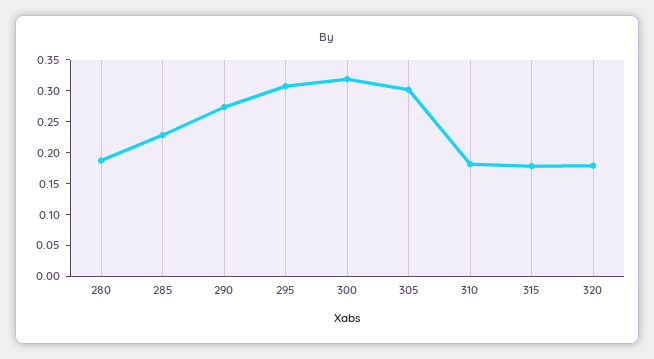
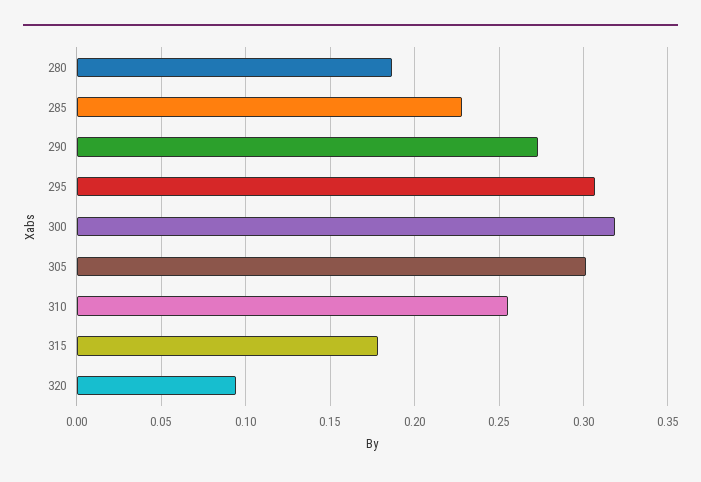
310: 0.175 -> 0.255
320: 0.175 -> 0.095

